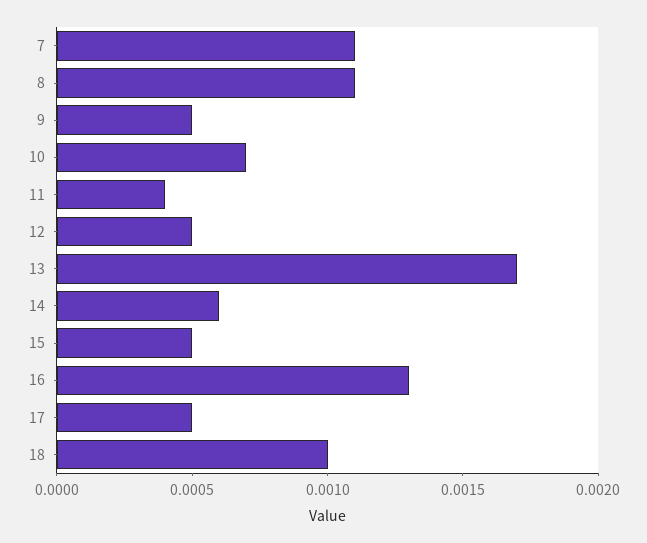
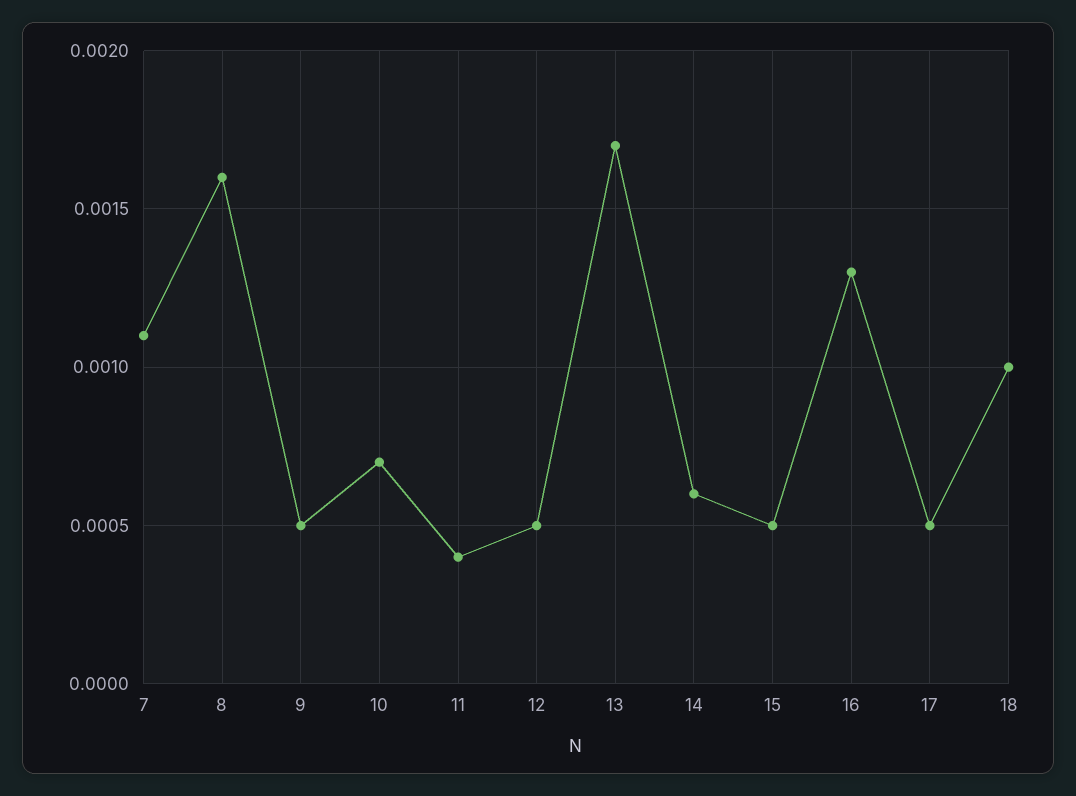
8: 0.0011 -> 0.0016

